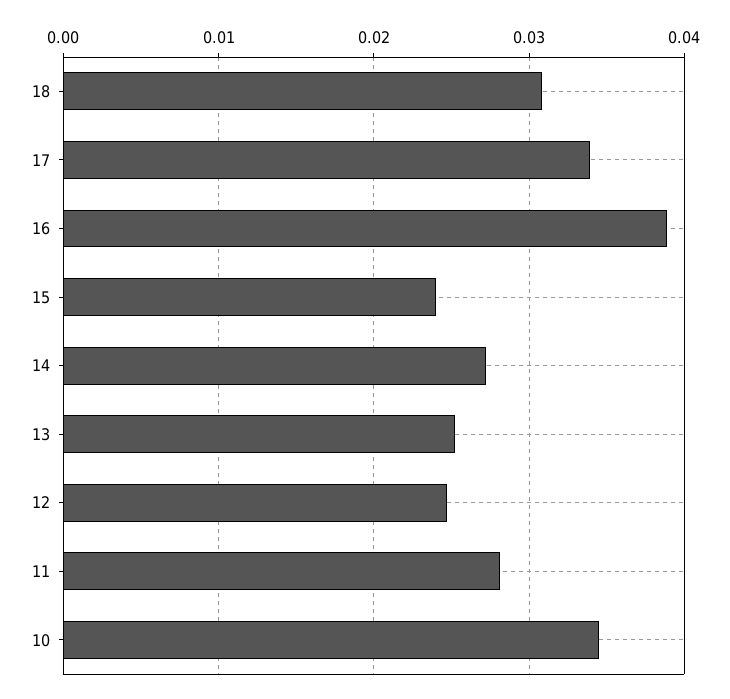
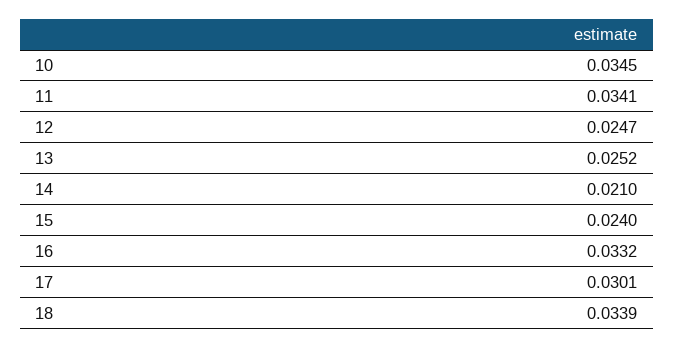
18: 0.031 -> 0.0339
17: 0.034 -> 0.0301
16: 0.039 -> 0.0332
14: 0.027 -> 0.021
11: 0.028 -> 0.0341

